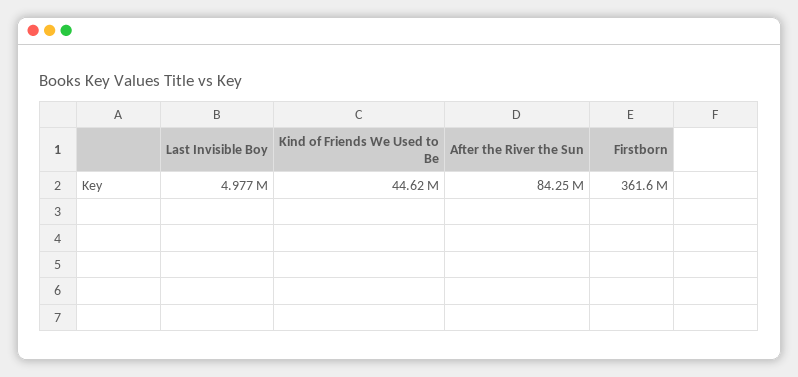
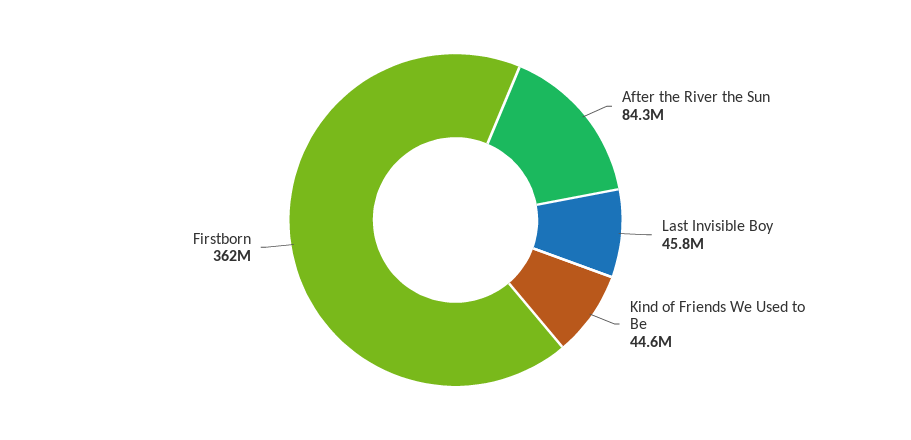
Last Invisible Boy: 4977000 -> 45800000

